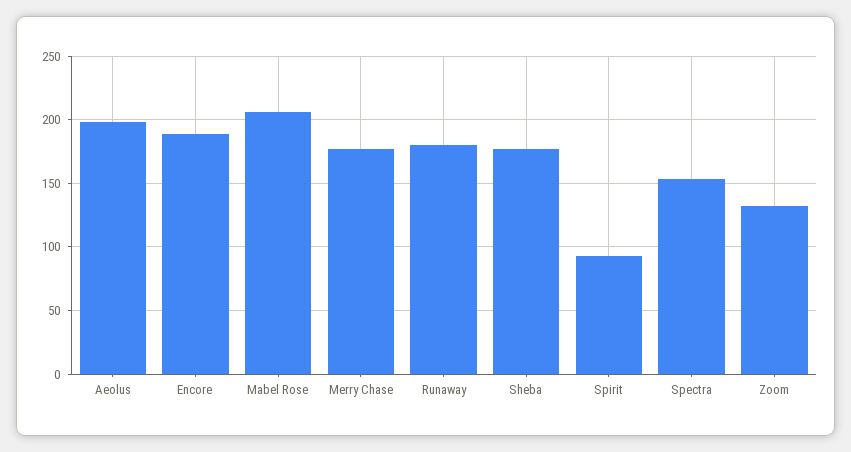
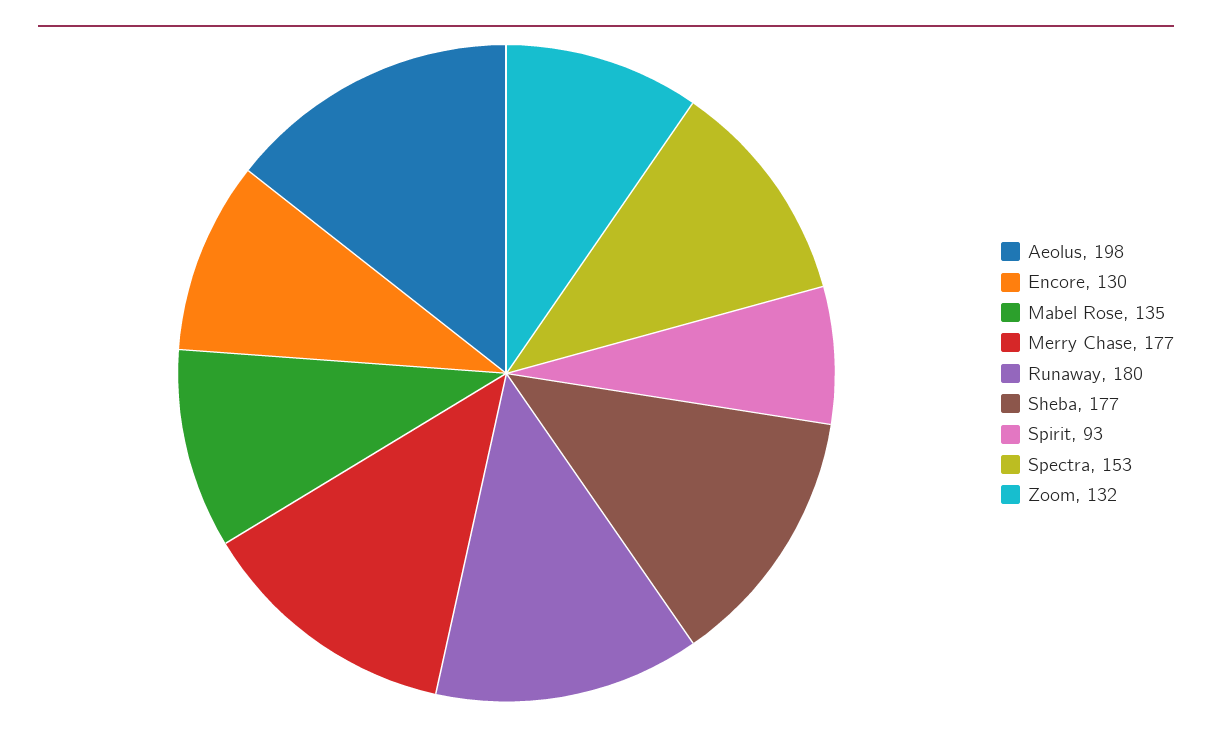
Encore: 190 -> 130
Mabel Rose: 205 -> 135

